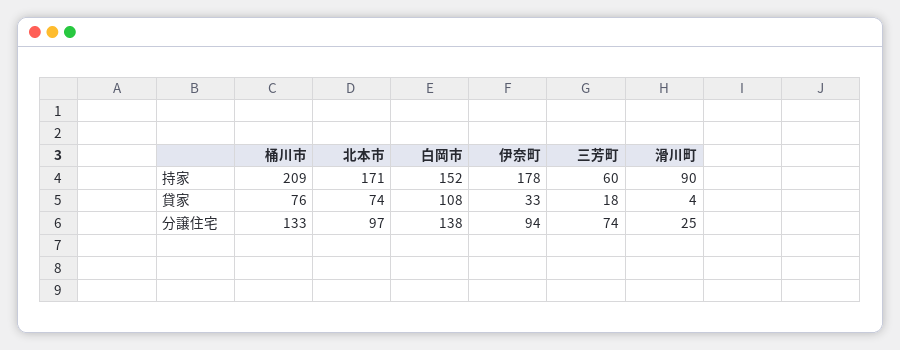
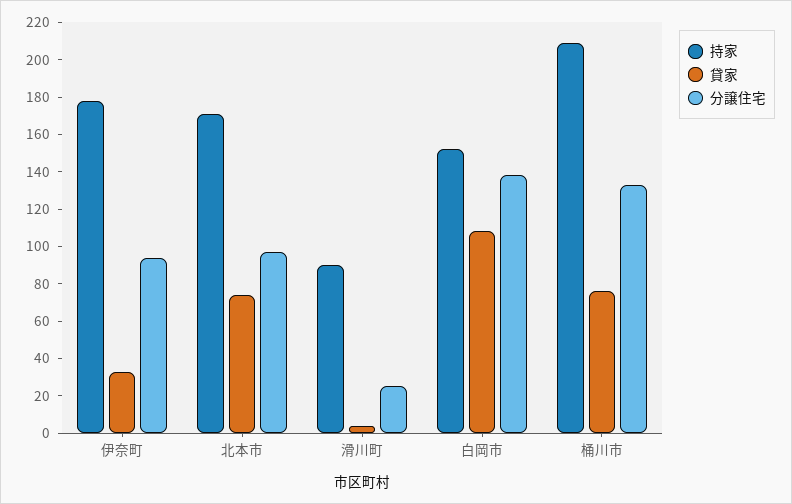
持家, 三芳町: 60 -> none
貸家, 三芳町: 18 -> none
分譲住宅, 三芳町: 74 -> none

